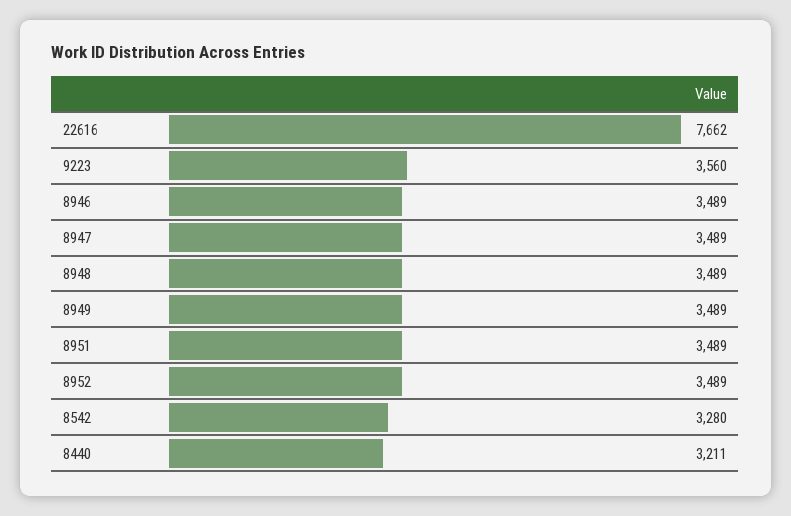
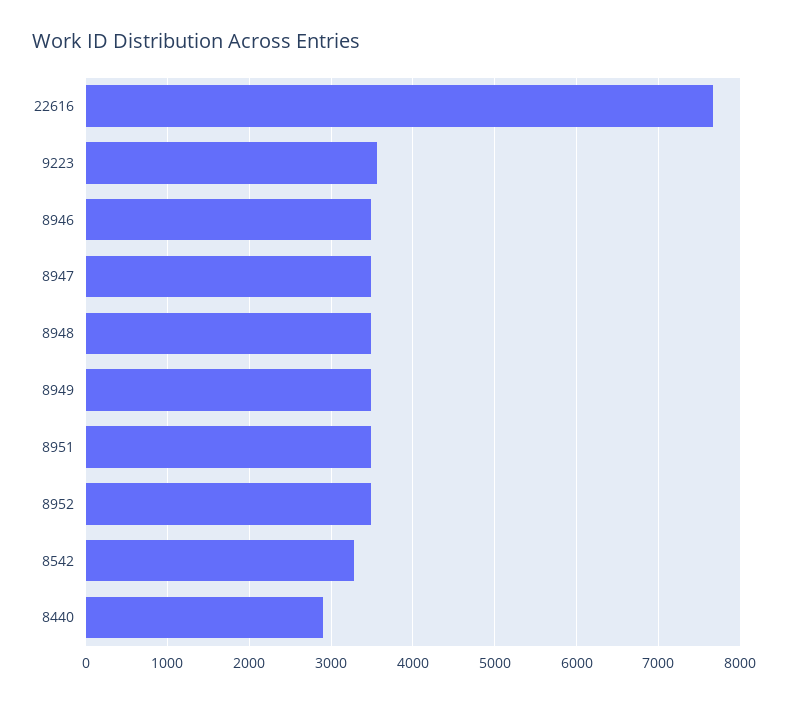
8440: 3211 -> 2900

